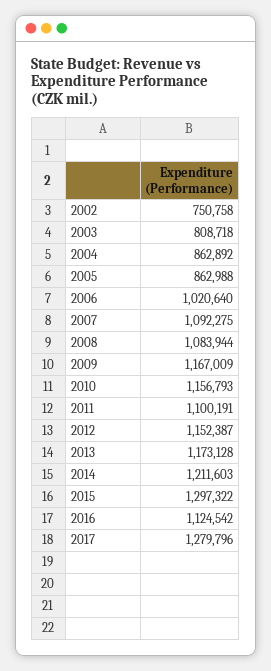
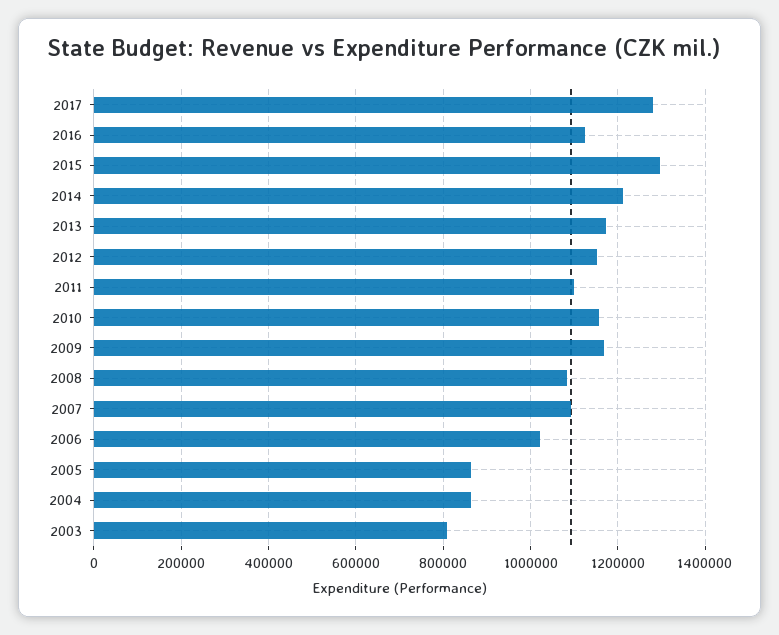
2002: 750758 -> none

